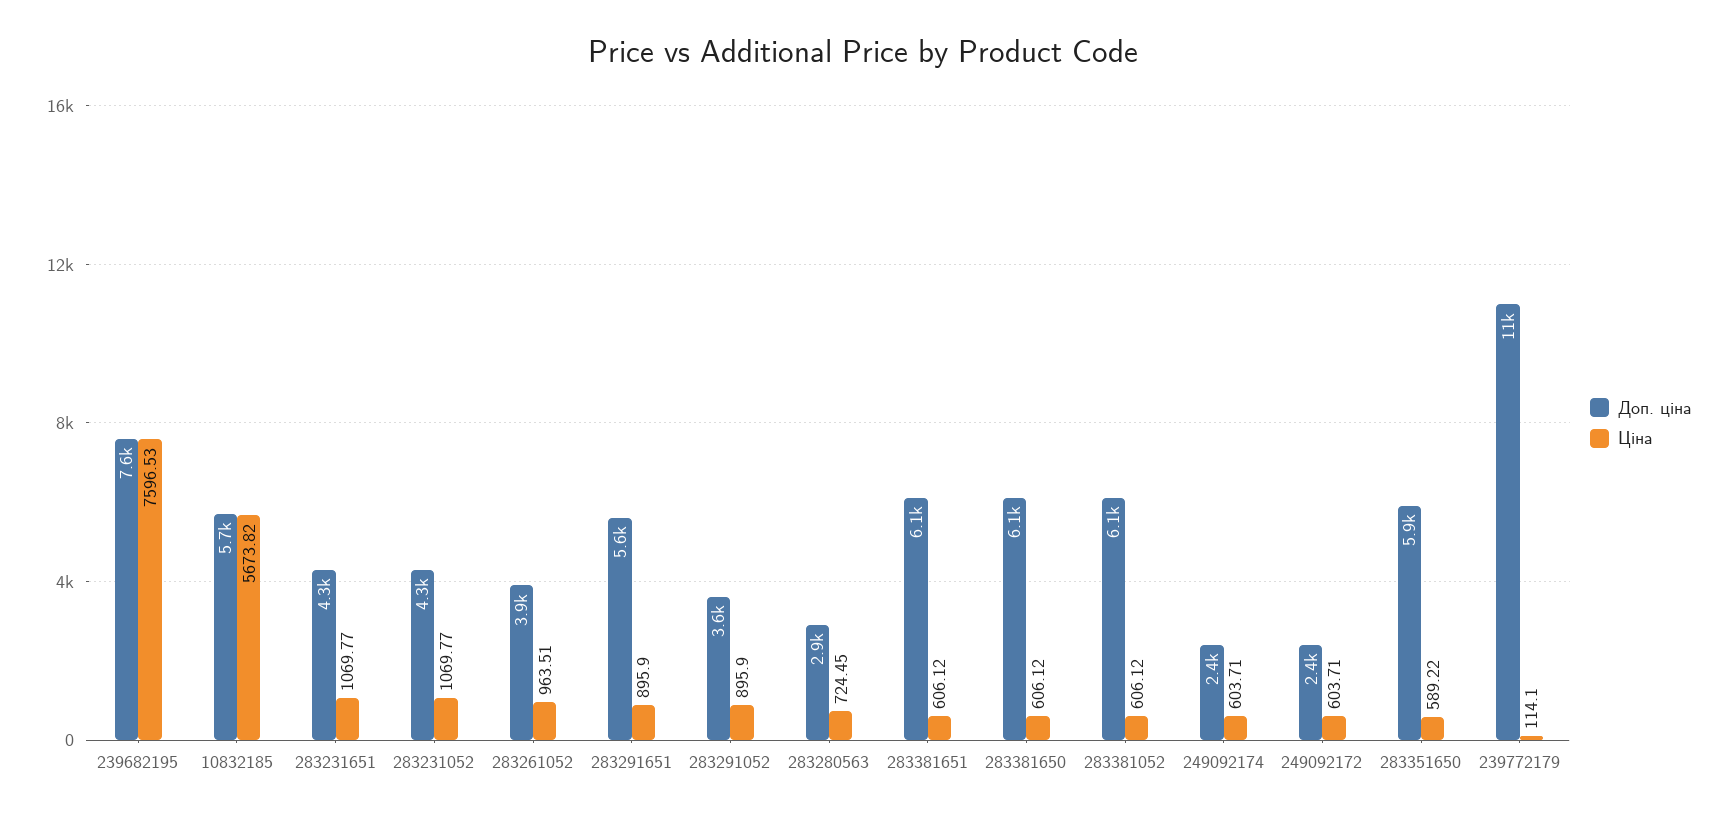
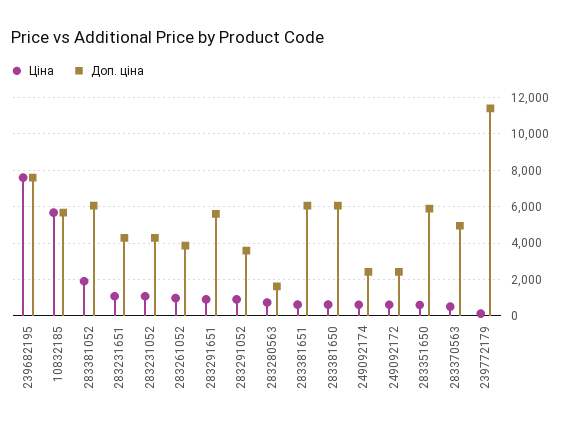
Доп. ціна, 283280563: 2900 -> 1500
Ціна, 283381052: 606.12 -> 2000
Ціна, 283370563: none -> 500
Доп. ціна, 283370563: none -> 5000

